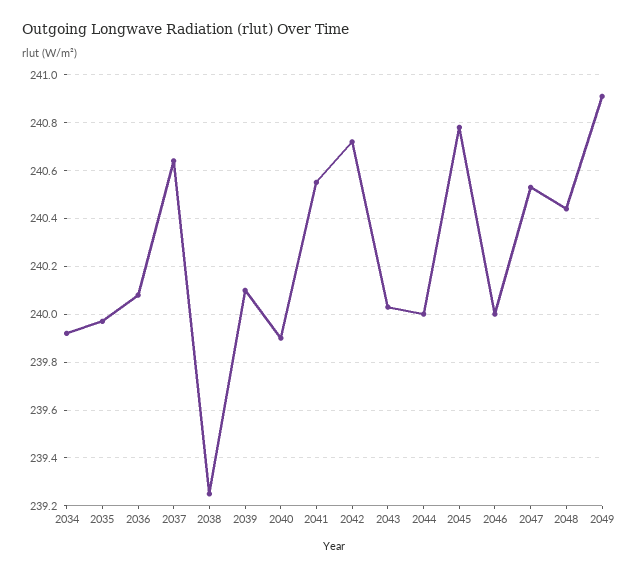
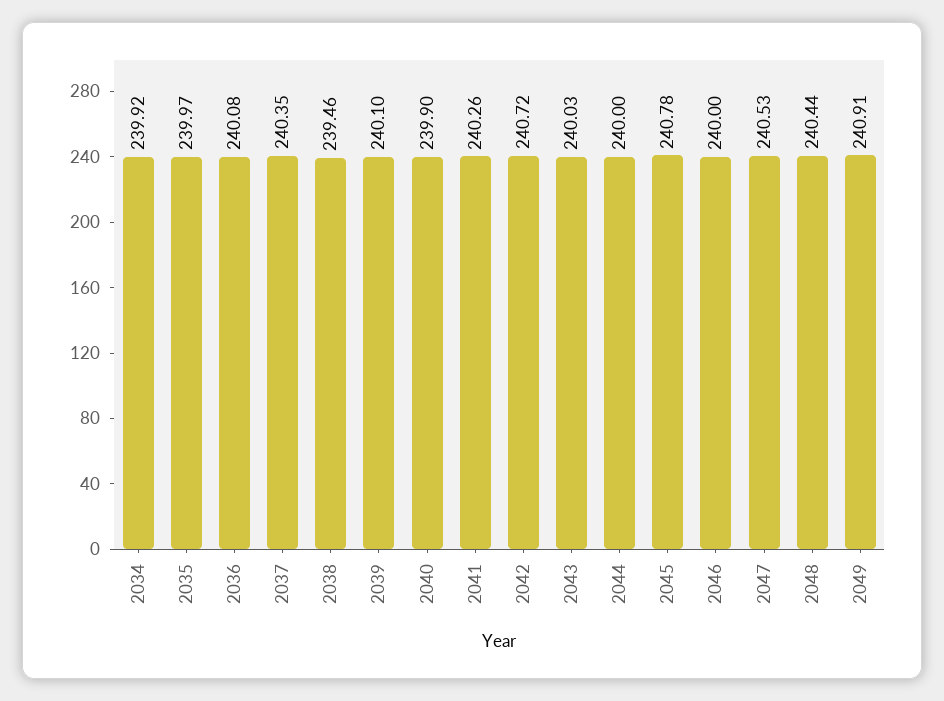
2037: 240.65 -> 240.35
2038: 239.25 -> 239.46
2041: 240.55 -> 240.26

